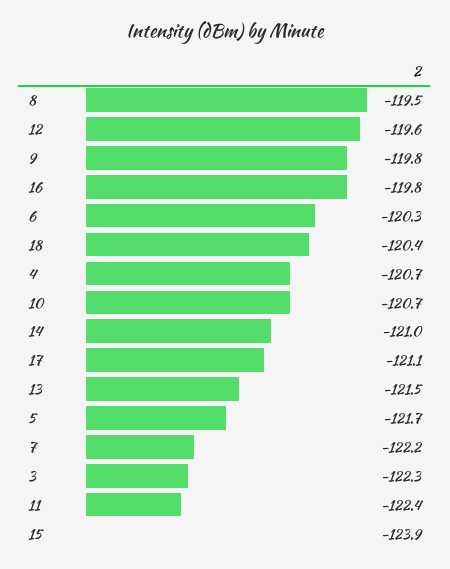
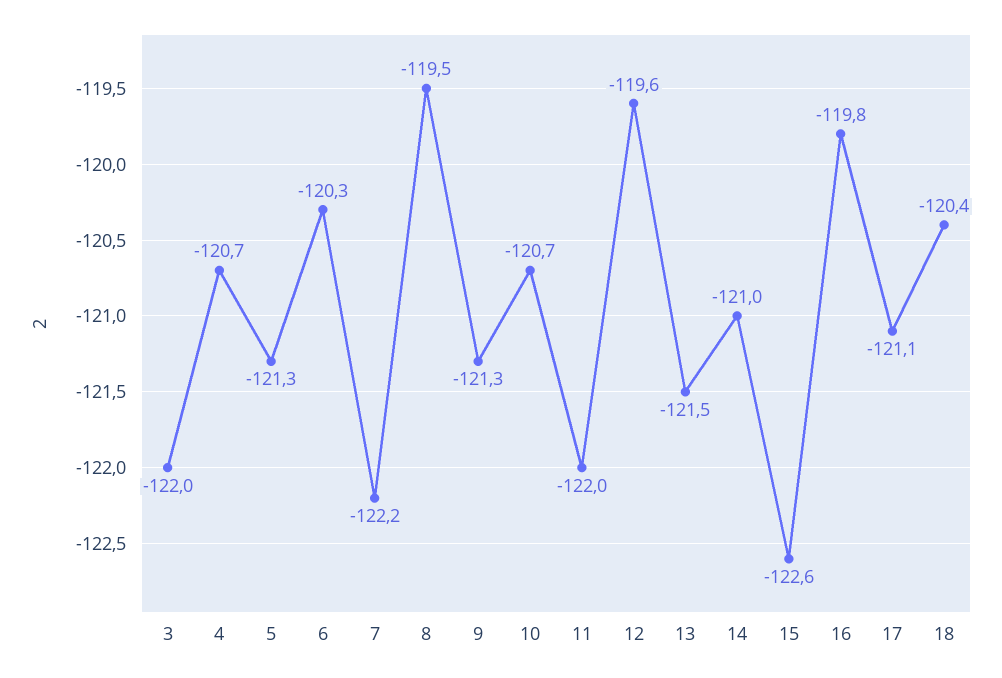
9: -119.8 -> -121.3
5: -121.7 -> -121.3
3: -122.3 -> -122
11: -122.4 -> -122
15: -123.9 -> -122.6

